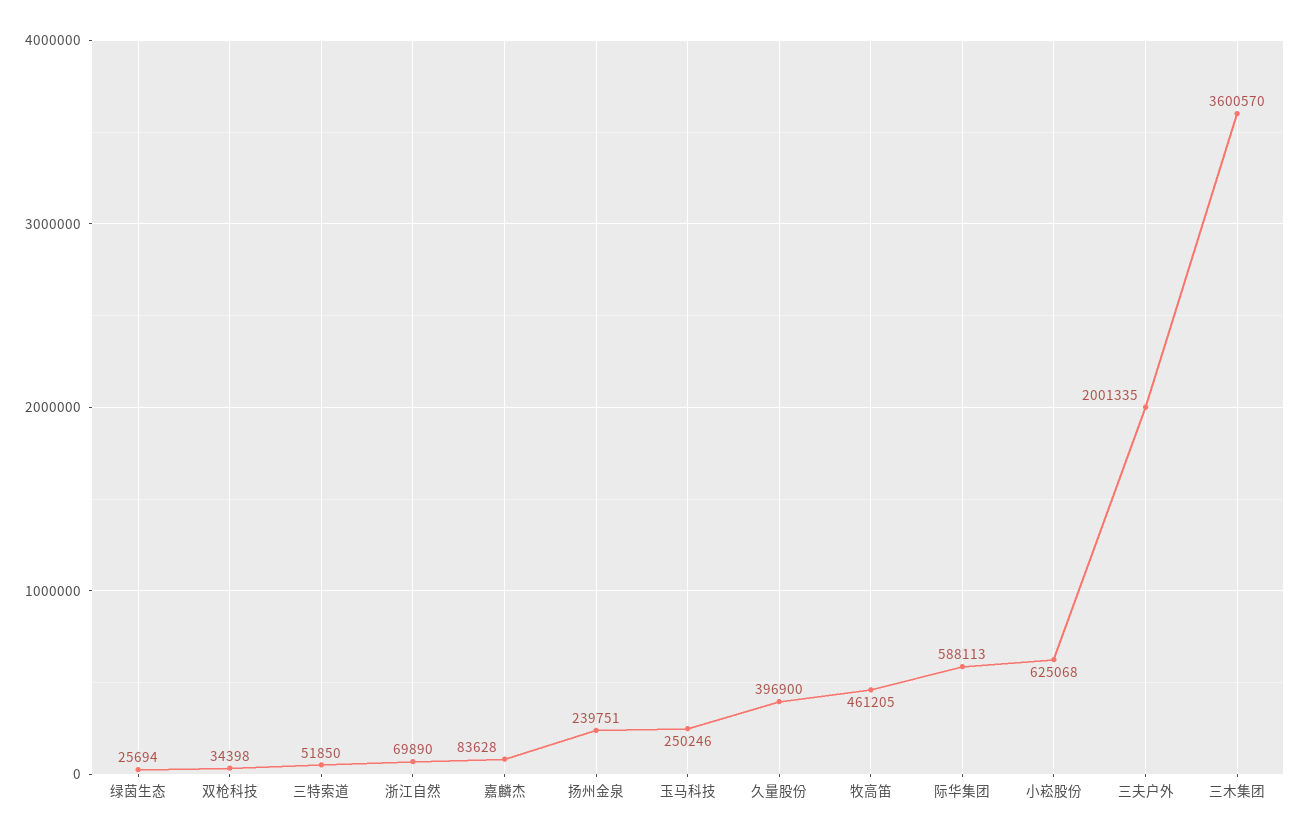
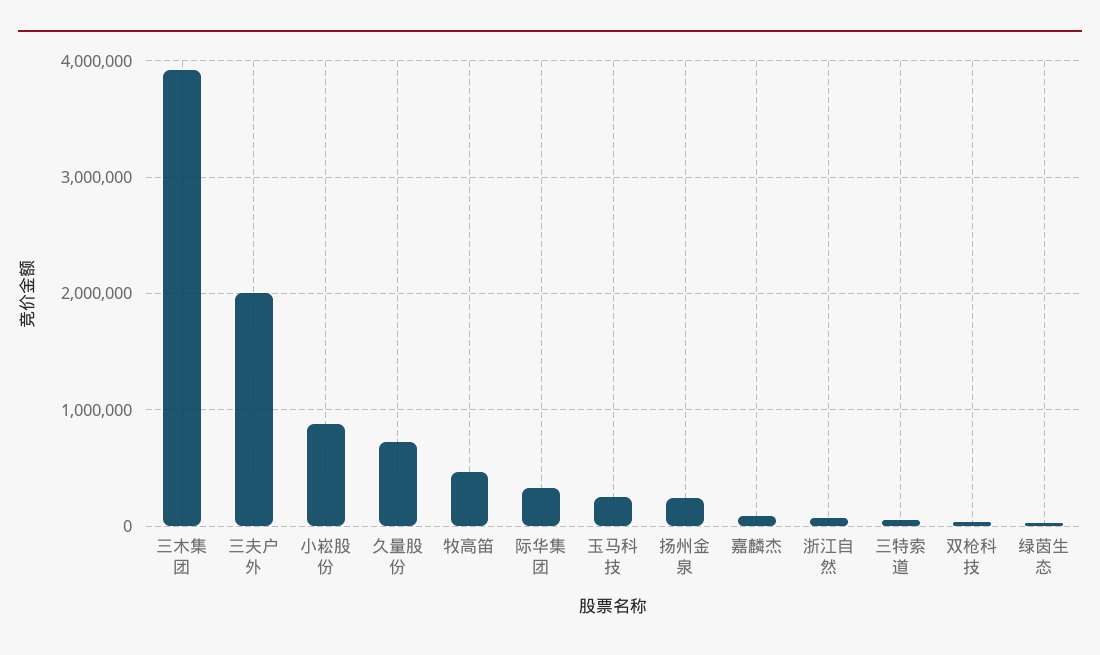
久量股份: 396900 -> 700000
际华集团: 588113 -> 300000
小崧股份: 625068 -> 900000
三木集团: 3600570 -> 3900000

